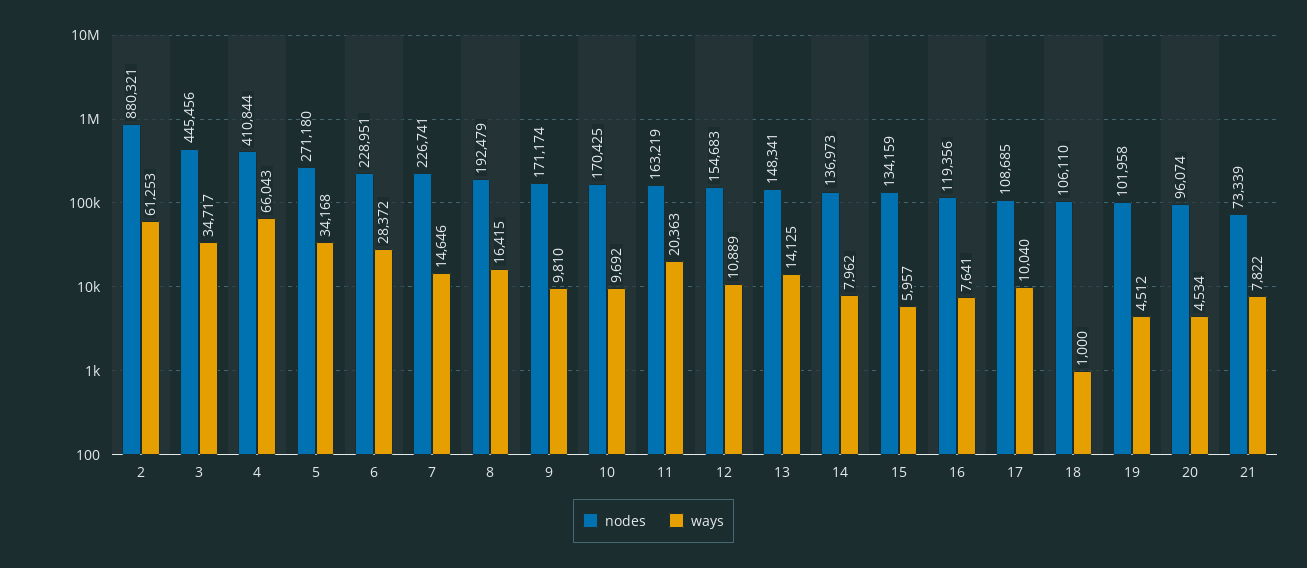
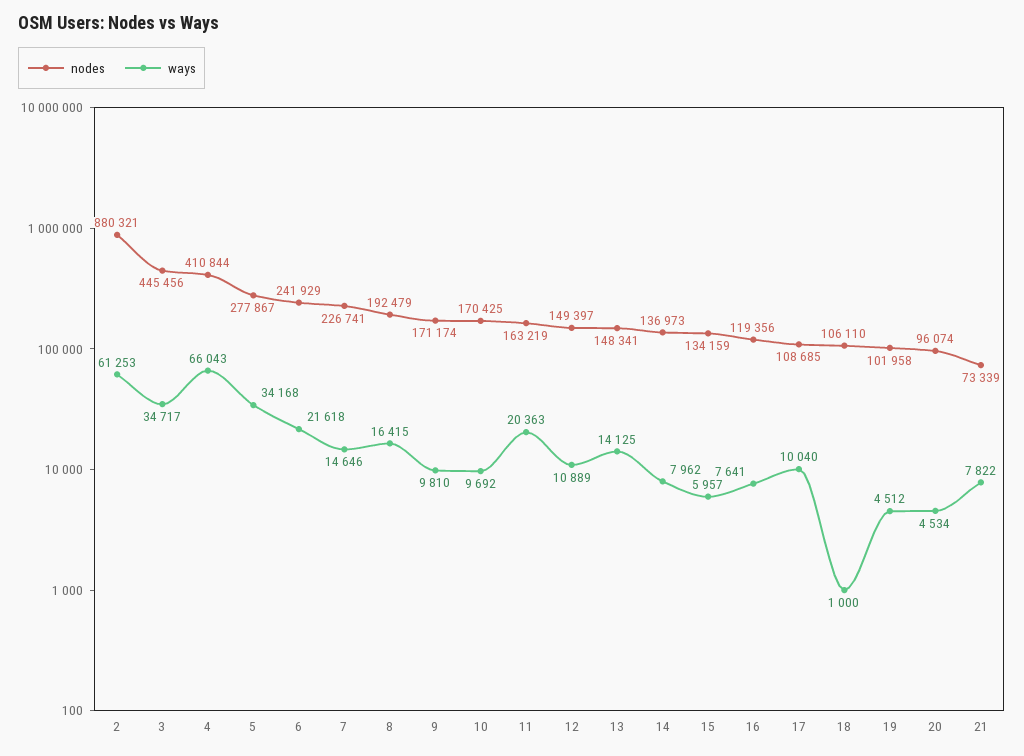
nodes, 5: 271180 -> 277867
nodes, 6: 228951 -> 241929
ways, 6: 28372 -> 21618
nodes, 12: 154683 -> 149397

